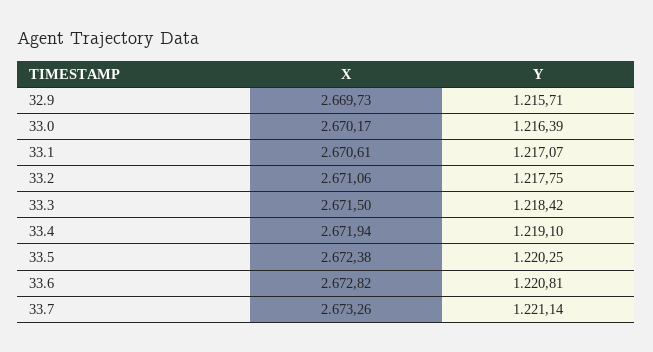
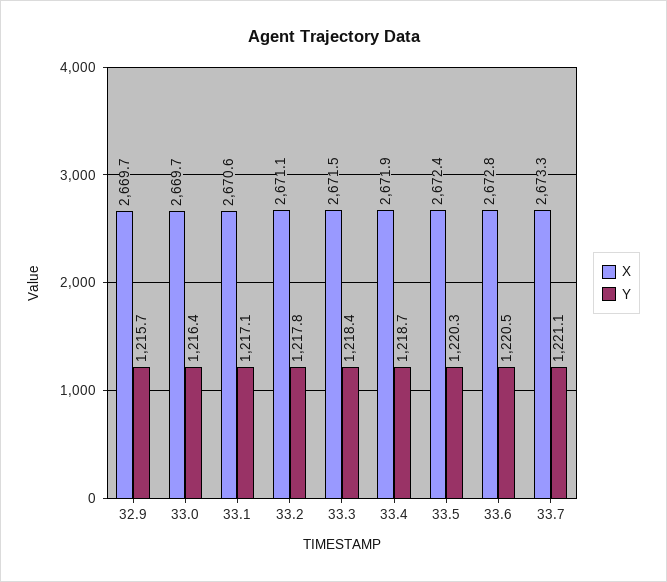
X, 33.0: 2670.17 -> 2669.7
Y, 33.4: 1219.1 -> 1218.7
Y, 33.6: 1220.81 -> 1220.5

